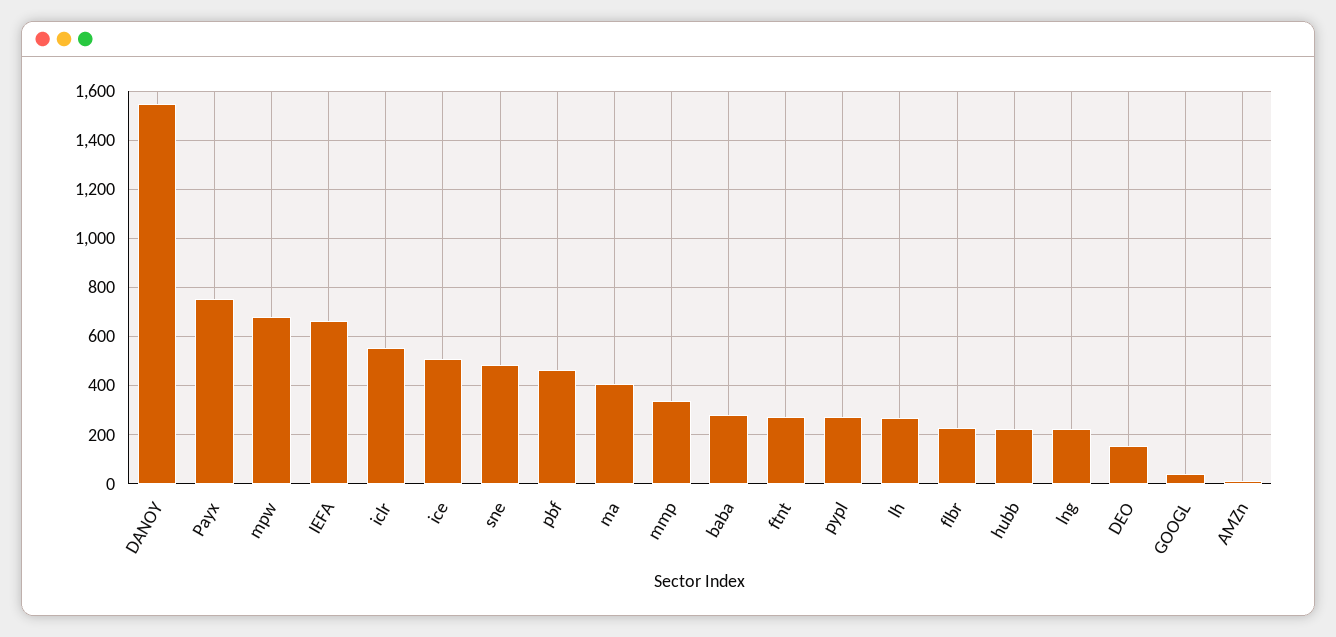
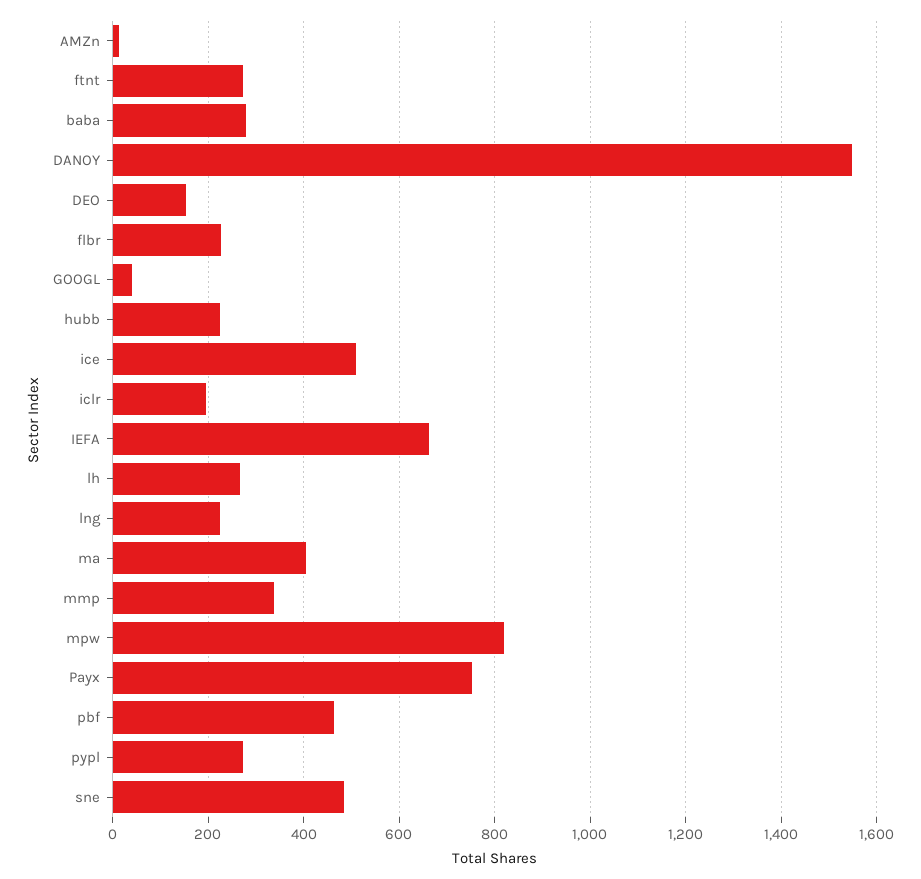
mpw: 675 -> 820
iclr: 550 -> 200

